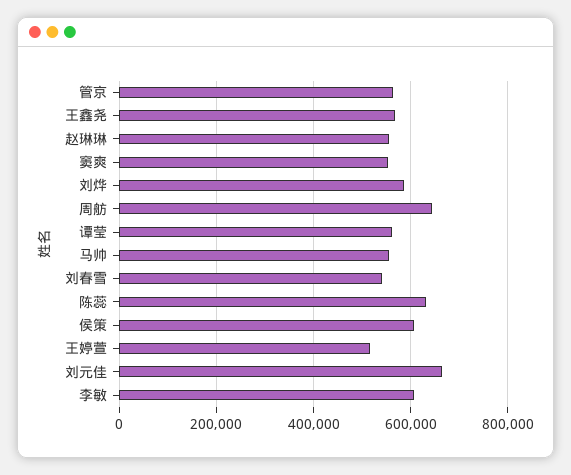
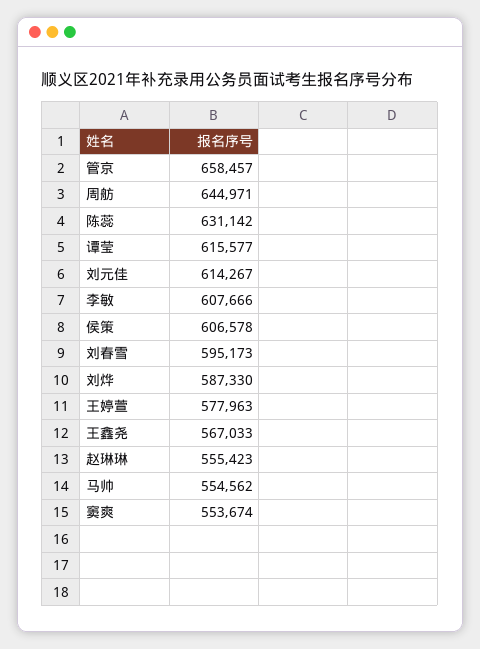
管京: 560000 -> 658457
谭莹: 560000 -> 615577
刘春雪: 540000 -> 595173
王婷萱: 520000 -> 577963
刘元佳: 660000 -> 614267

